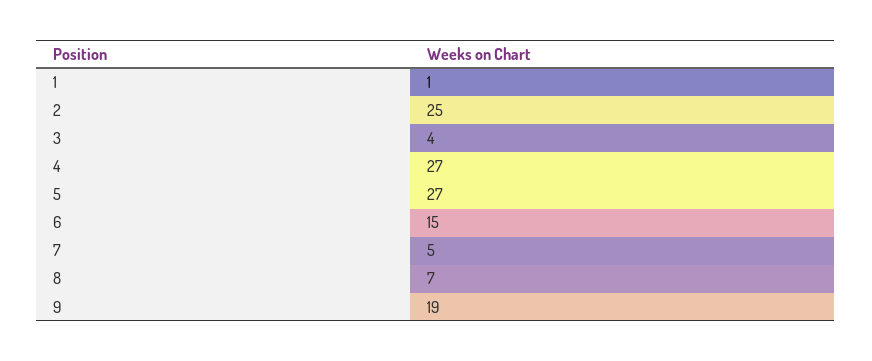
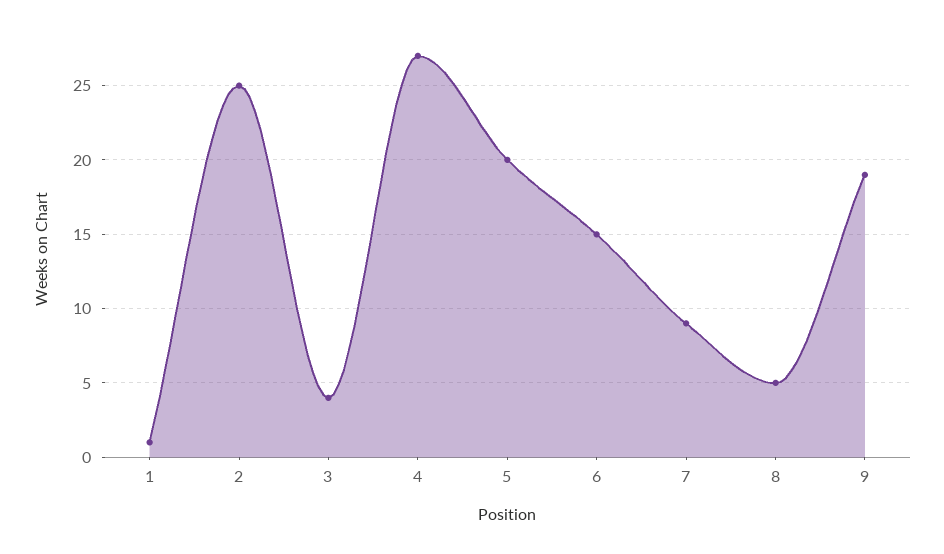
5: 27 -> 20
7: 5 -> 9
8: 7 -> 5

